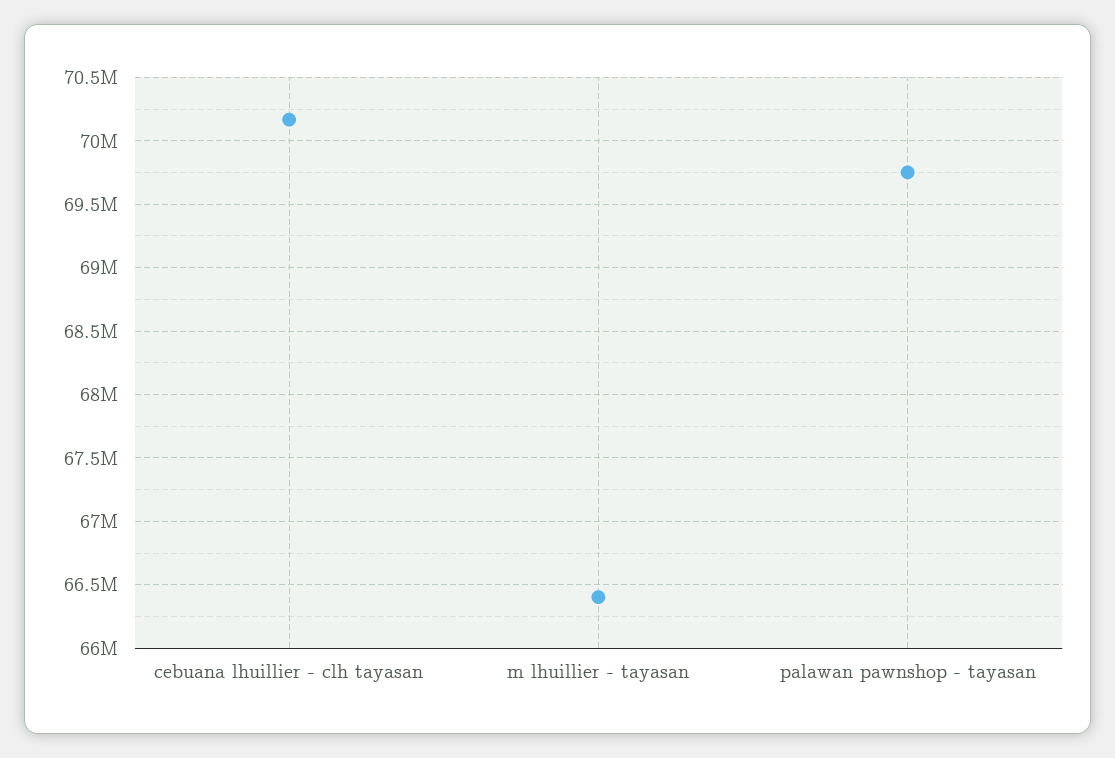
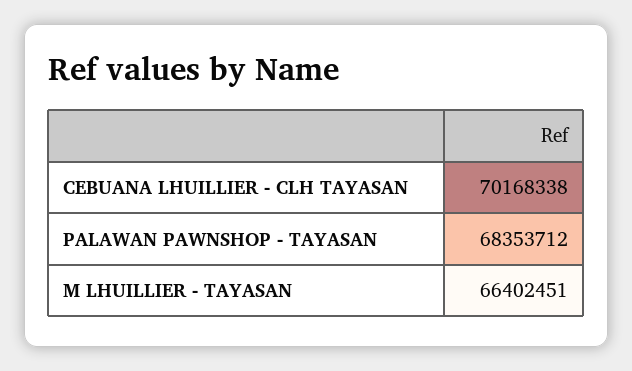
palawan pawnshop - tayasan: 69750000 -> 68353712

